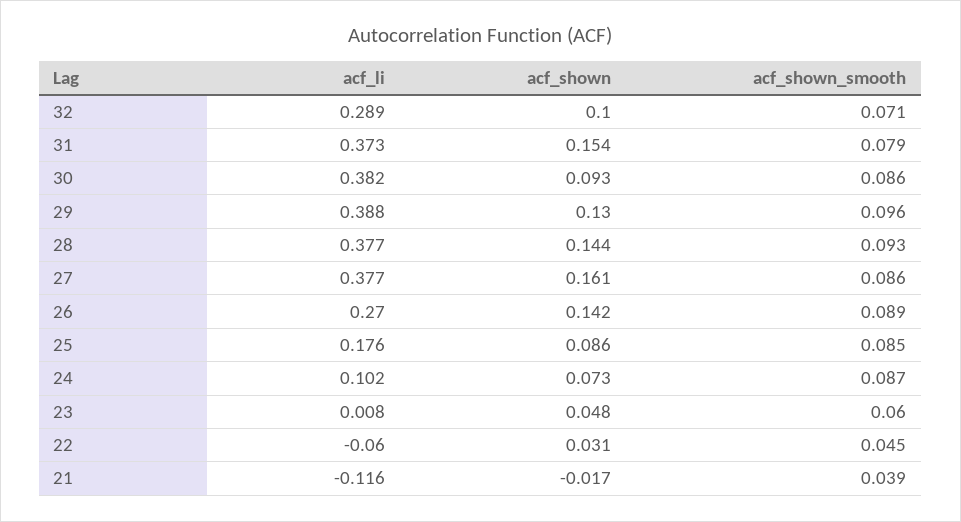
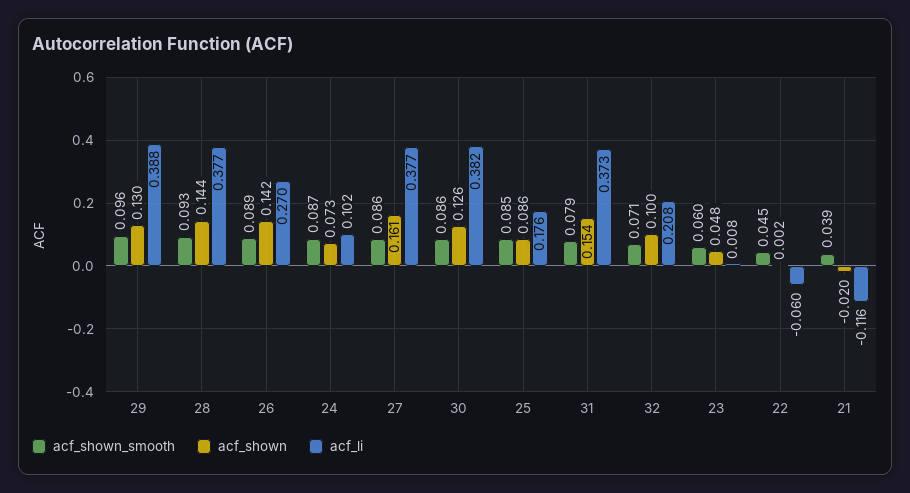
acf_li, 32: 0.289 -> 0.208
acf_shown, 30: 0.093 -> 0.126
acf_shown, 22: 0.031 -> 0.002
acf_shown, 21: -0.017 -> -0.02

